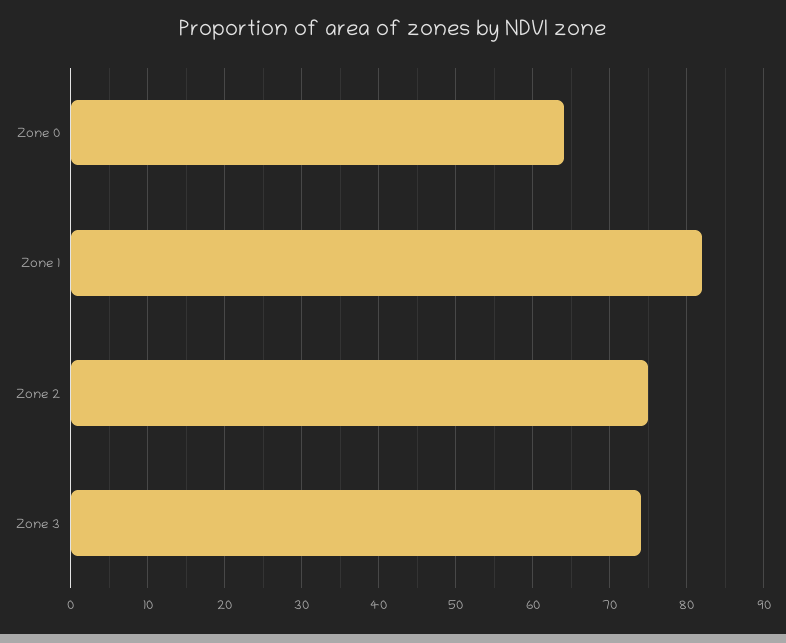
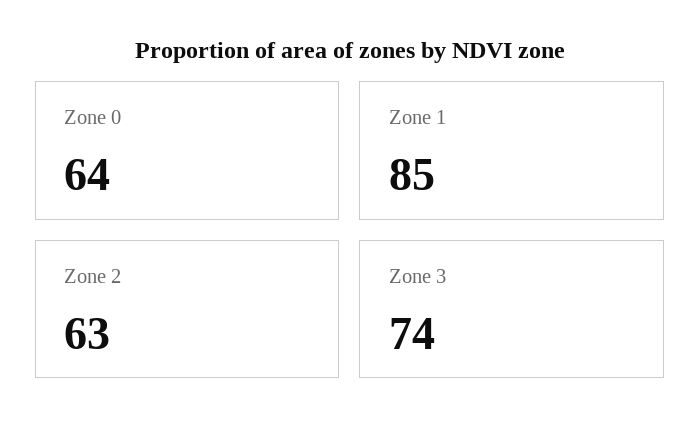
Zone 1: 82 -> 85
Zone 2: 75 -> 63

